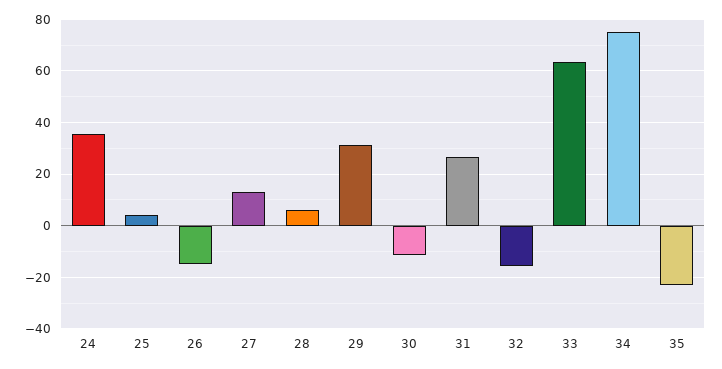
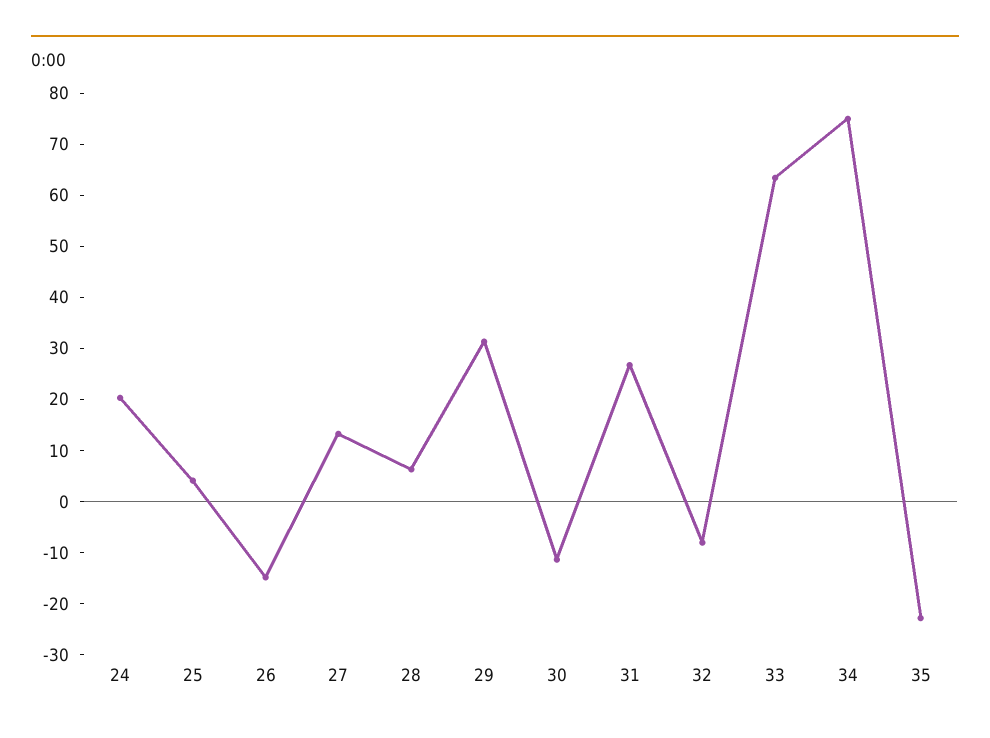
24: 35 -> 20
32: -15 -> -8

